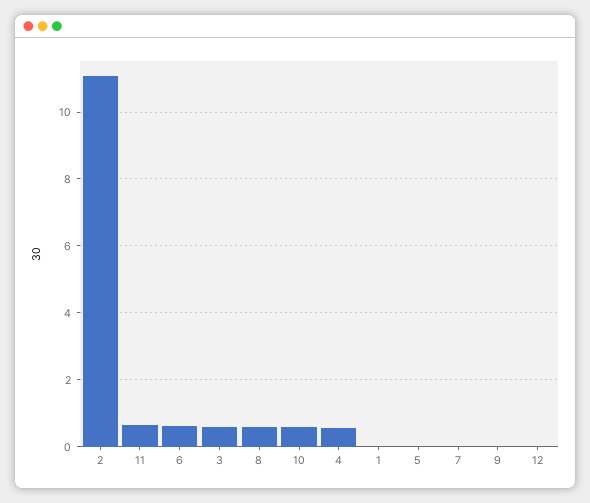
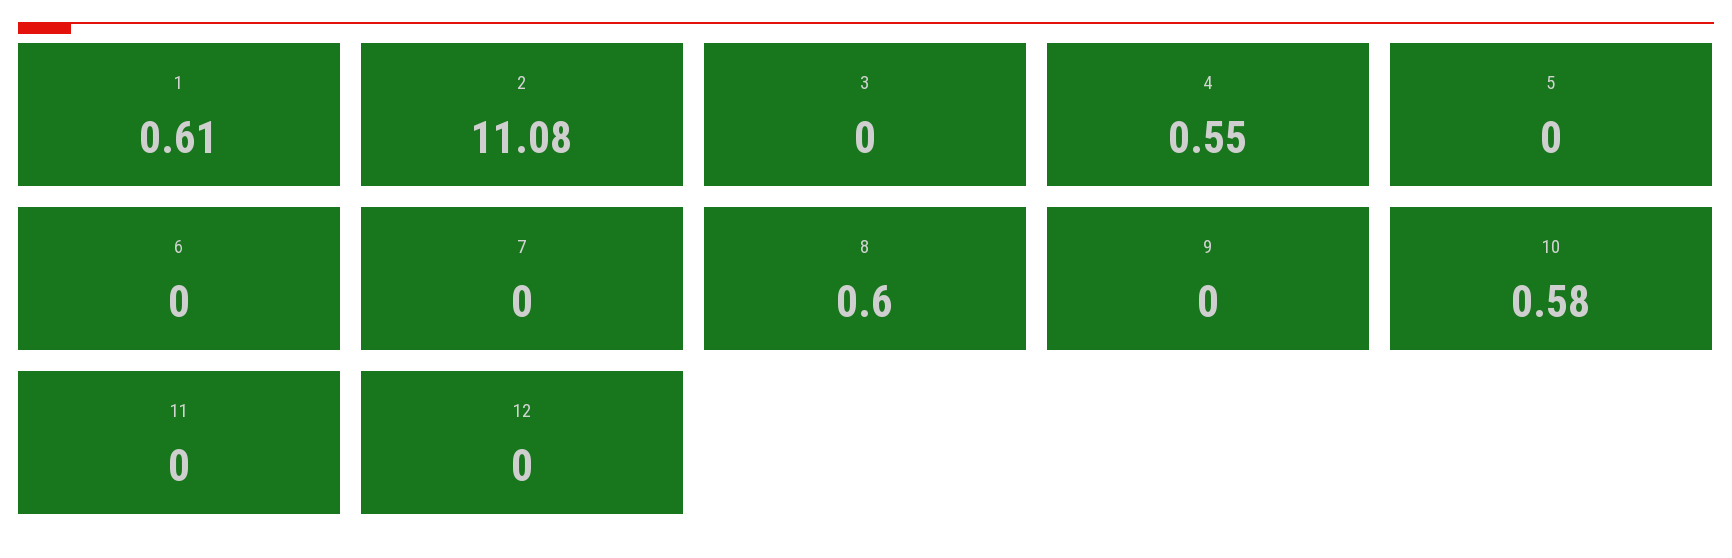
11: 0.6 -> 0
6: 0.6 -> 0
3: 0.6 -> 0
1: 0 -> 0.61

